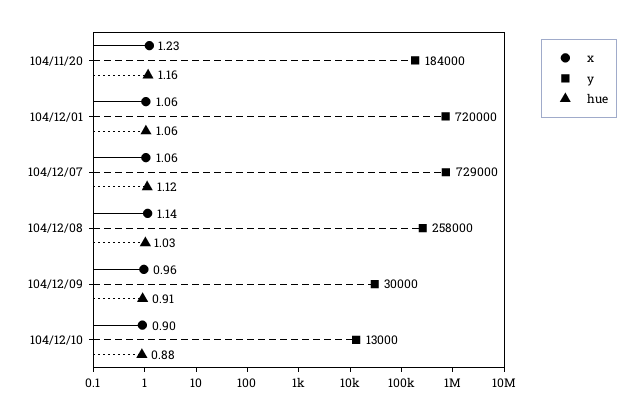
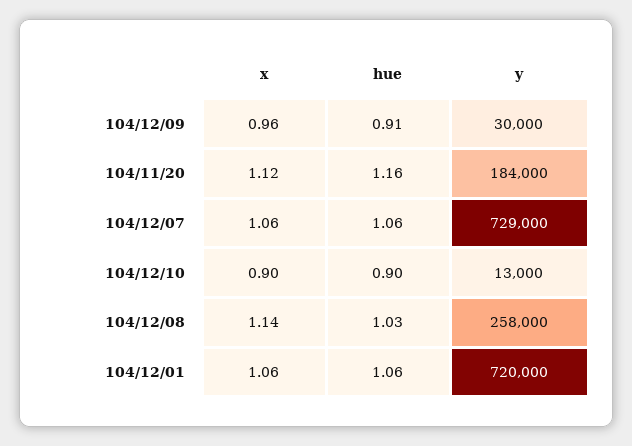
x, 104/11/20: 1.23 -> 1.12
hue, 104/12/07: 1.12 -> 1.06
hue, 104/12/10: 0.88 -> 0.9

